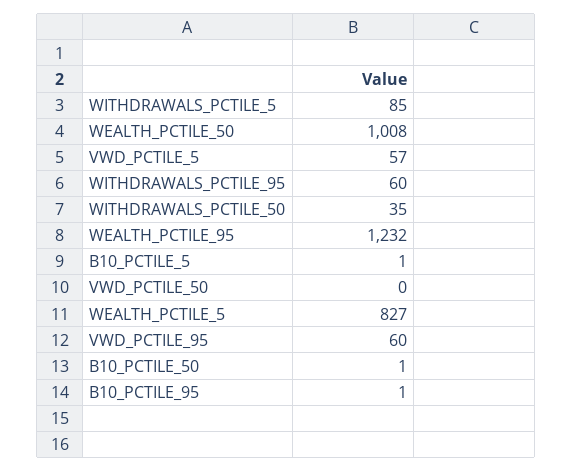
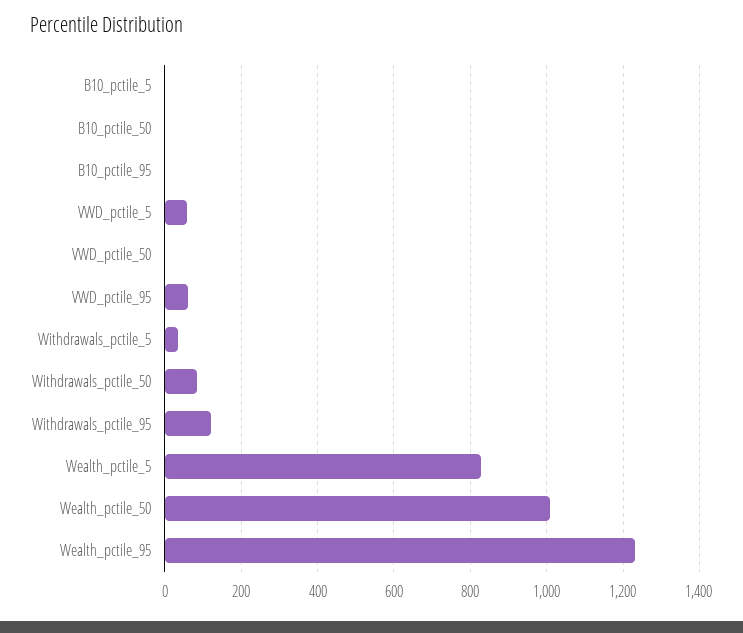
WITHDRAWALS_PCTILE_5: 85 -> 40
WITHDRAWALS_PCTILE_95: 60 -> 120
WITHDRAWALS_PCTILE_50: 35 -> 80

